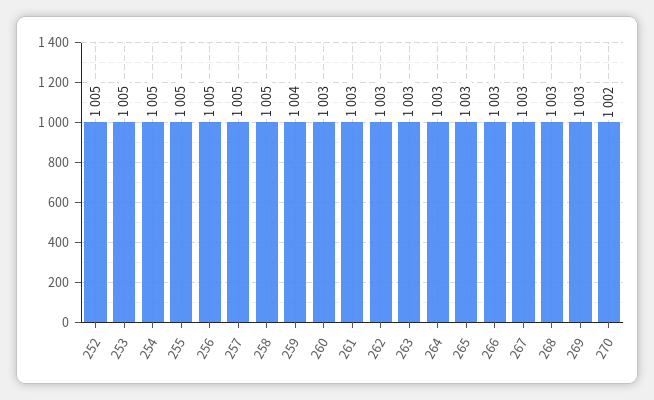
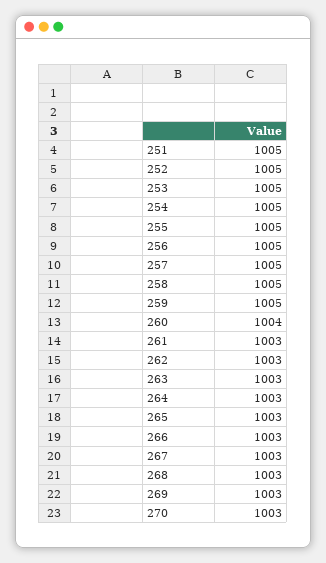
259: 1004 -> 1005
260: 1003 -> 1004
270: 1002 -> 1003
251: none -> 1005

